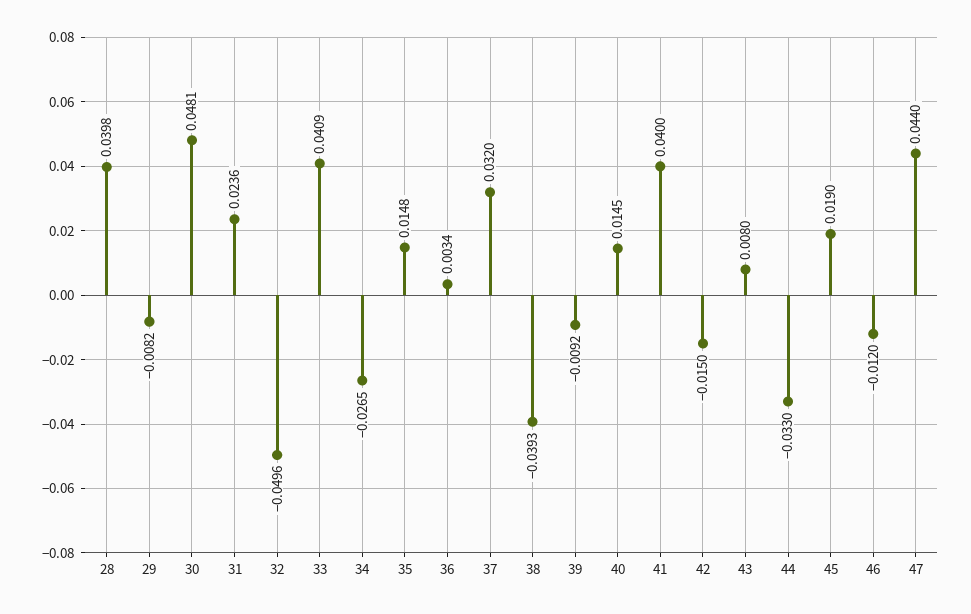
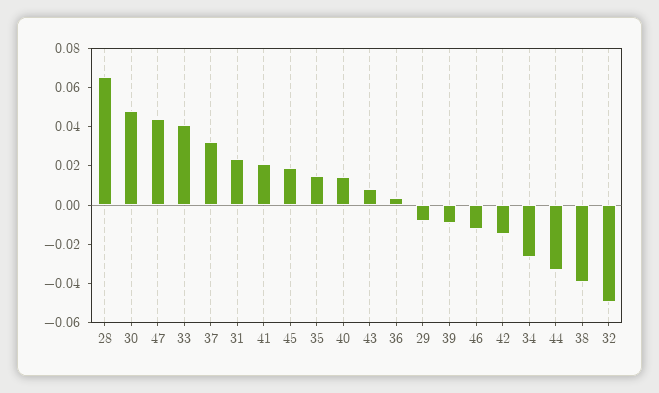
28: 0.0398 -> 0.065
41: 0.04 -> 0.02

